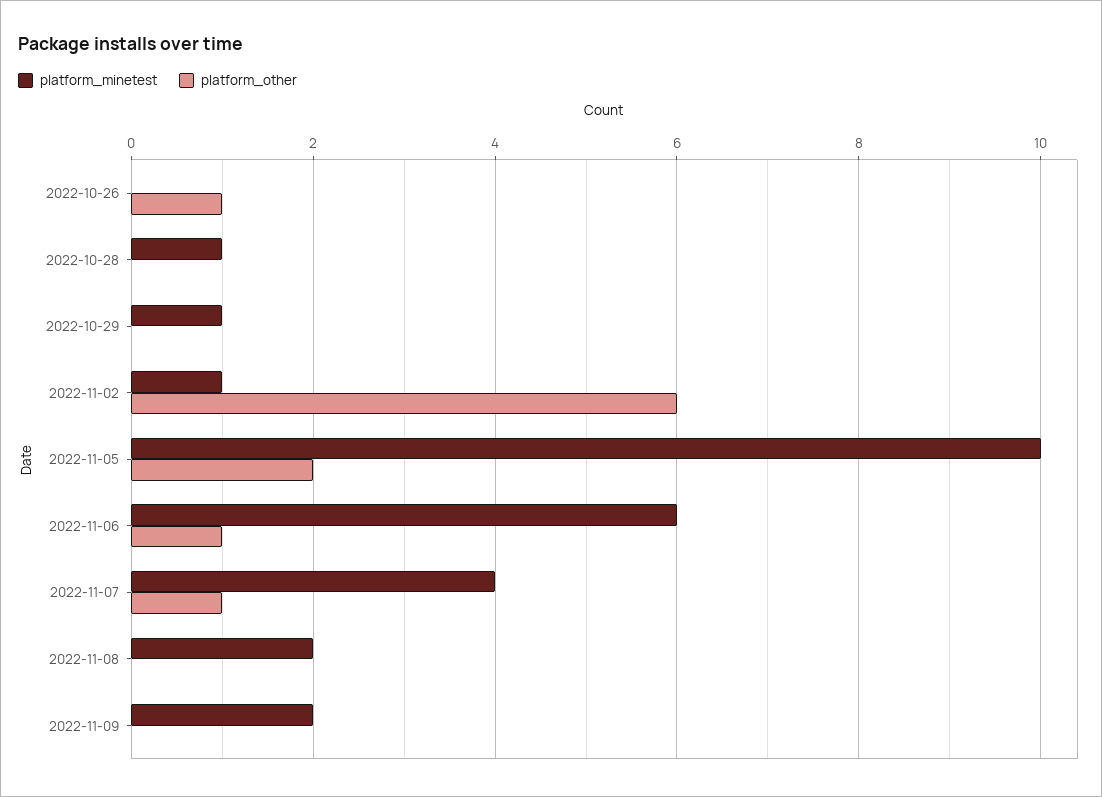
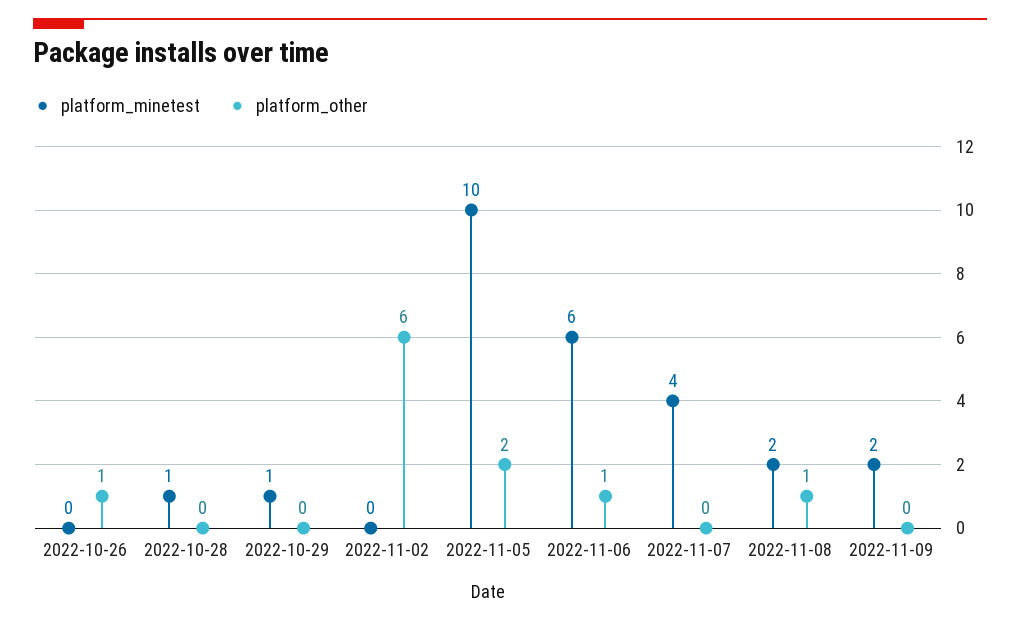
platform_minetest, 2022-11-02: 1 -> 0
platform_other, 2022-11-07: 1 -> 0
platform_other, 2022-11-08: 0 -> 1

